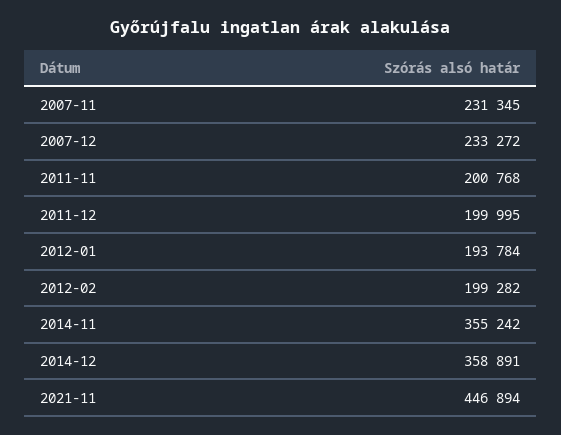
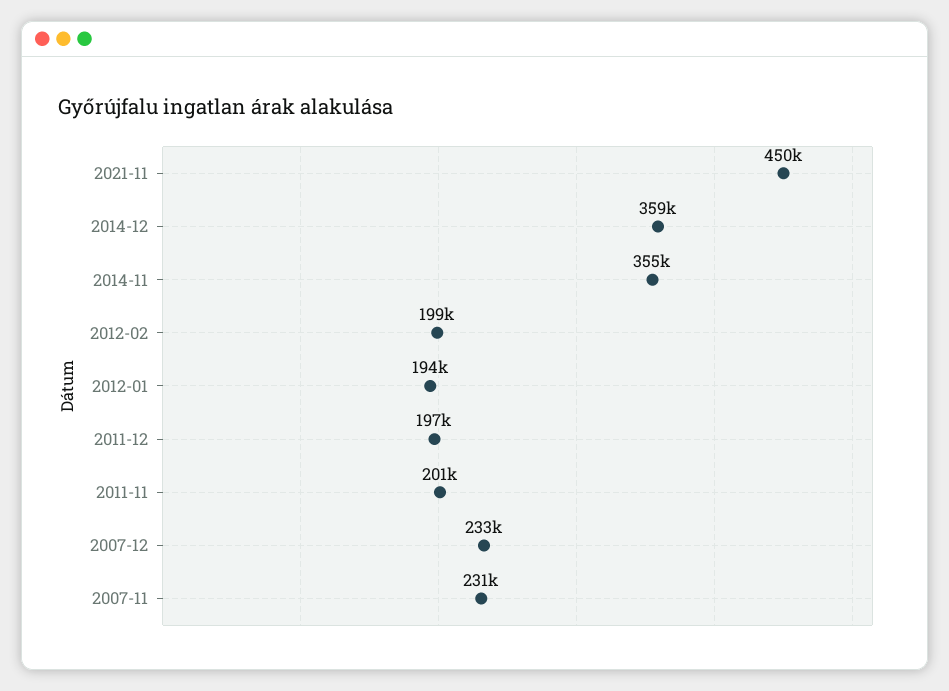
2011-12: 199995 -> 197000
2021-11: 446894 -> 450000

